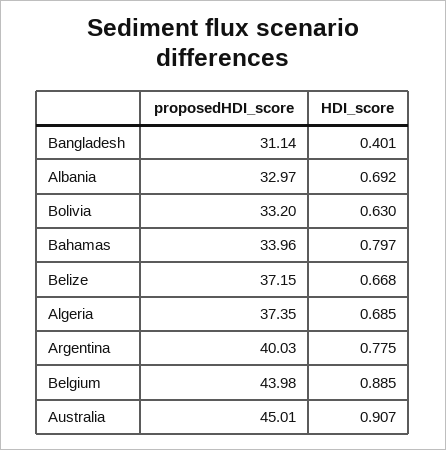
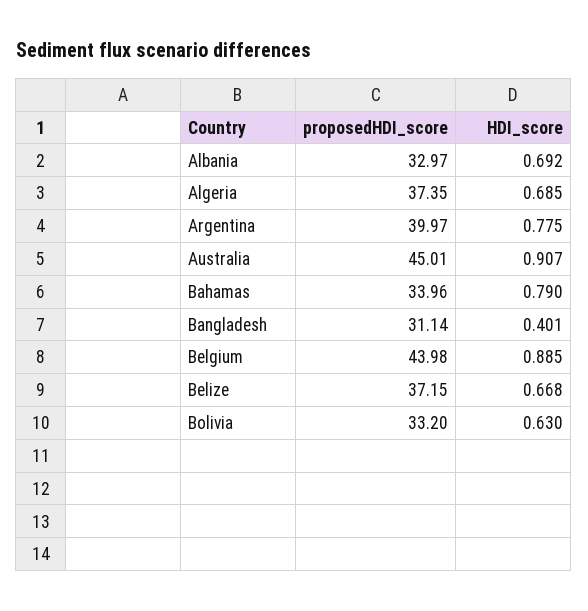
HDI_score, Bahamas: 0.797 -> 0.79
proposedHDI_score, Argentina: 40.03 -> 39.97

